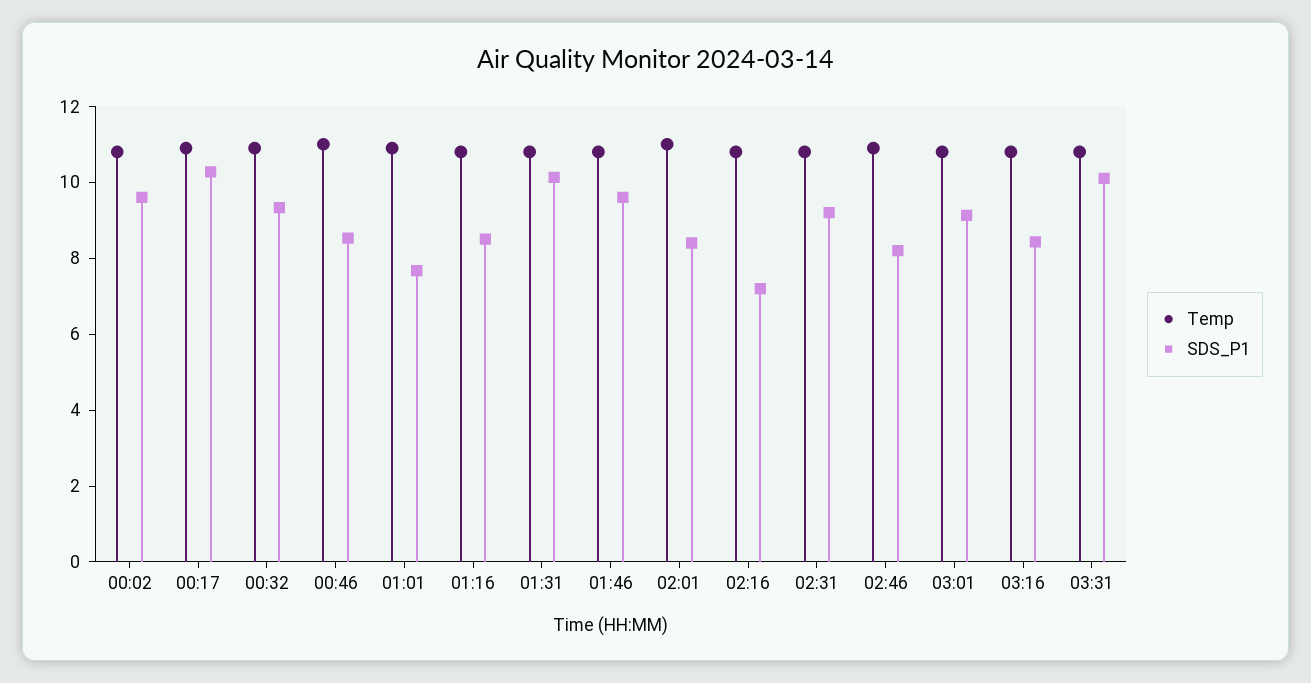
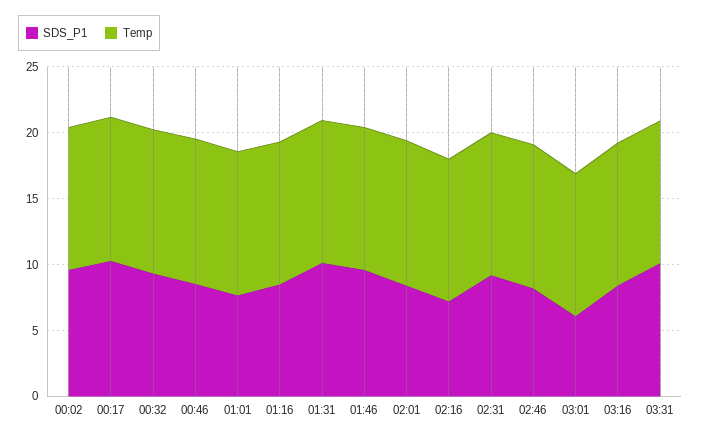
SDS_P1, 03:01: 9 -> 6

